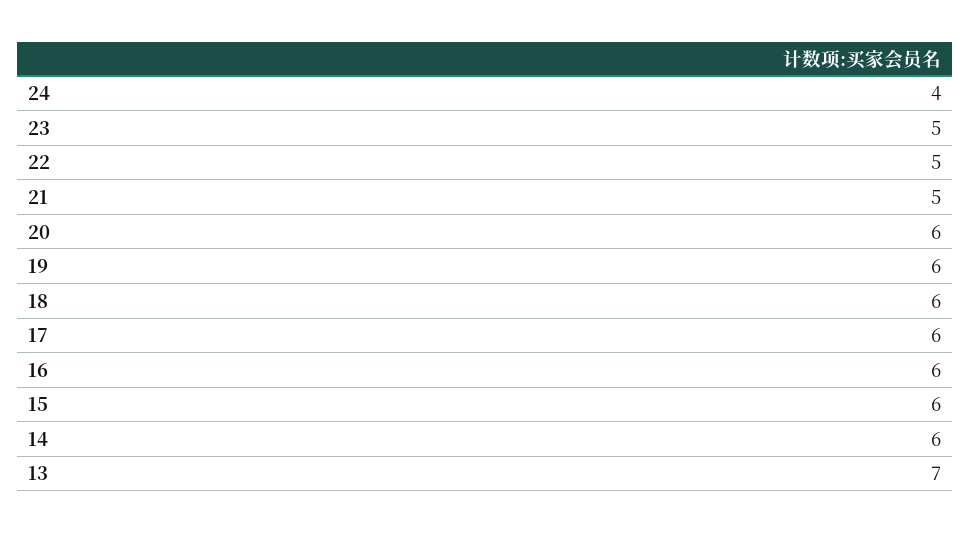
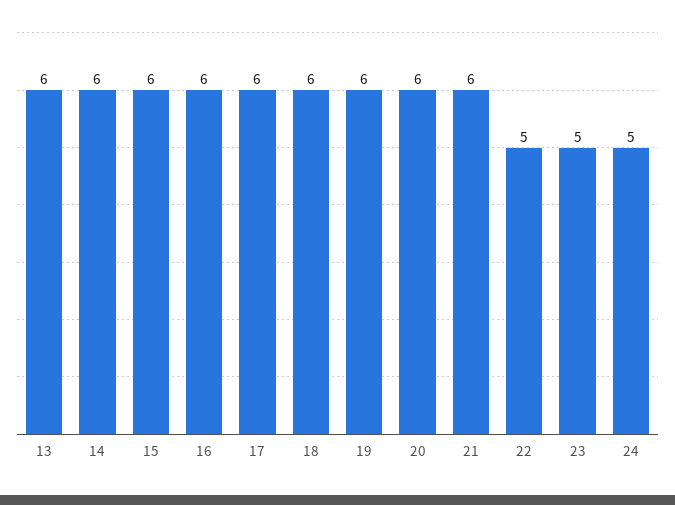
24: 4 -> 5
21: 5 -> 6
13: 7 -> 6

